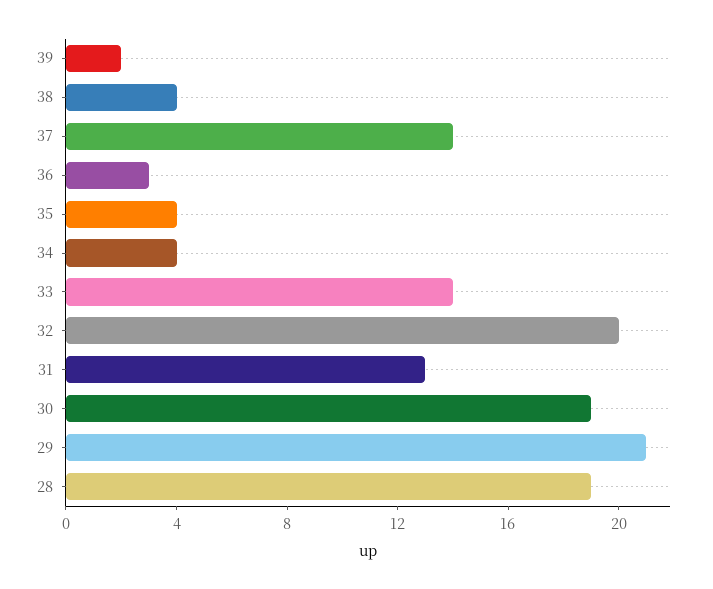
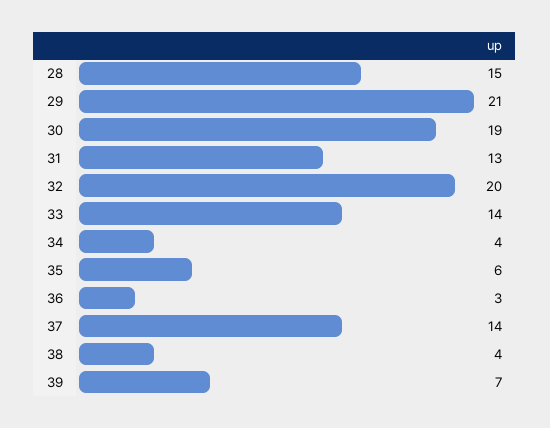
39: 2 -> 7
35: 4 -> 6
28: 19 -> 15

